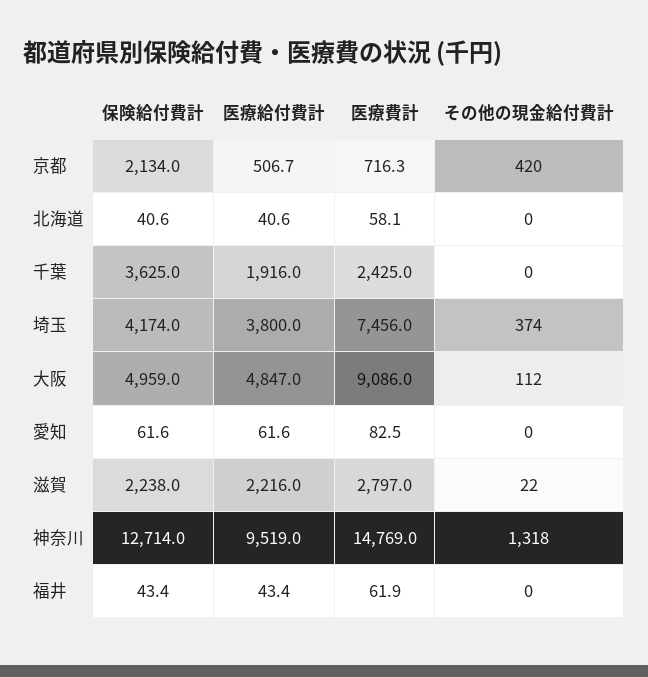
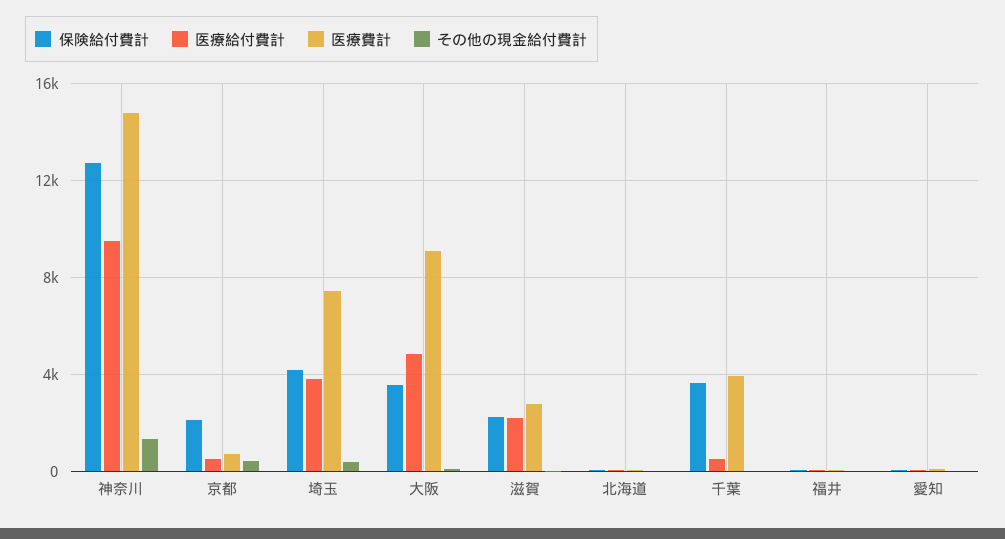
医療給付費計, 千葉: 1916 -> 500
医療費計, 千葉: 2425 -> 4000
保険給付費計, 大阪: 4959 -> 3500

